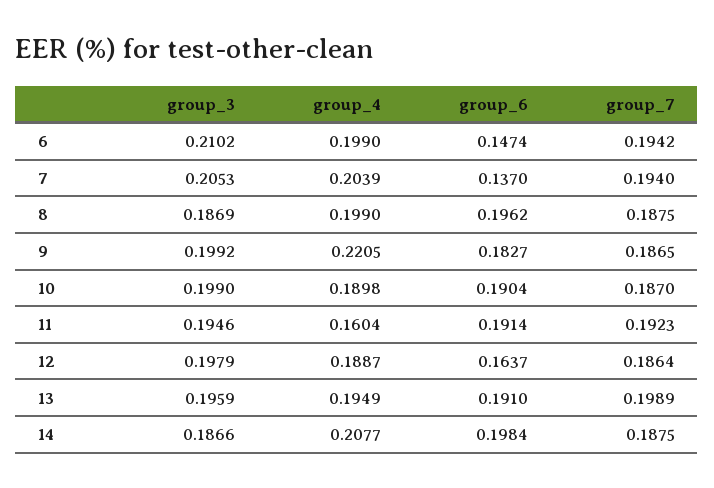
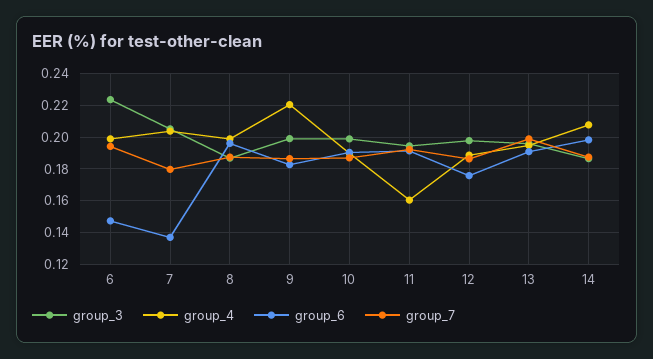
group_3, 6: 0.2102 -> 0.225
group_7, 7: 0.194 -> 0.18
group_6, 12: 0.1637 -> 0.175

